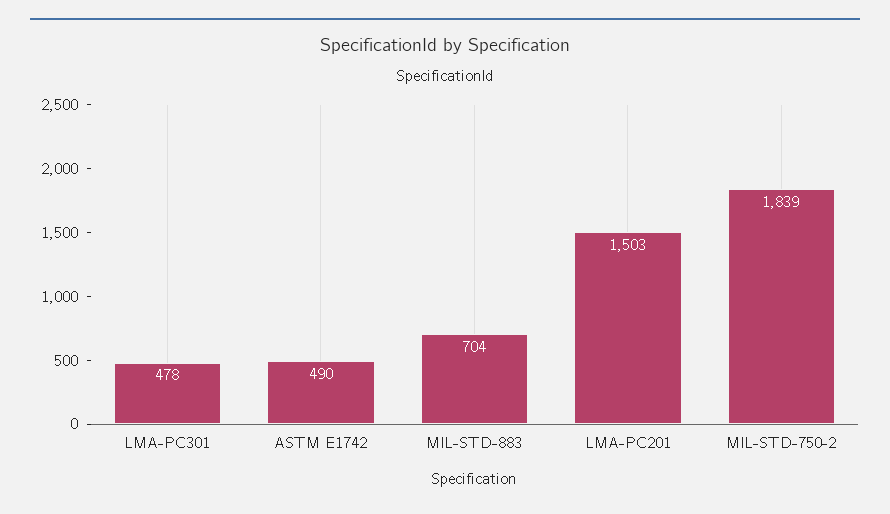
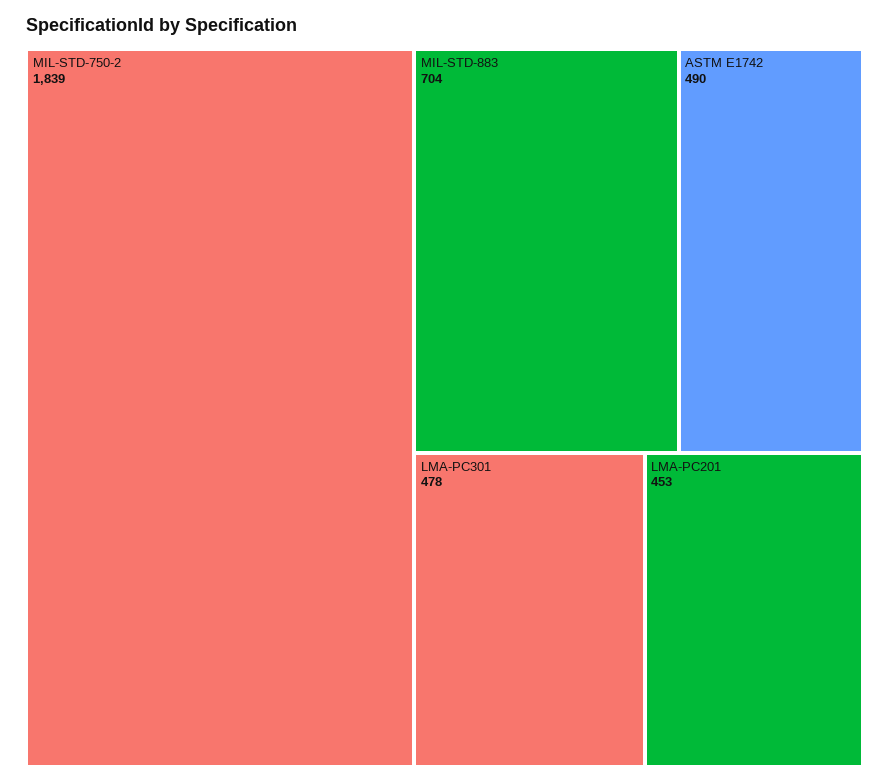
LMA-PC201: 1503 -> 453

